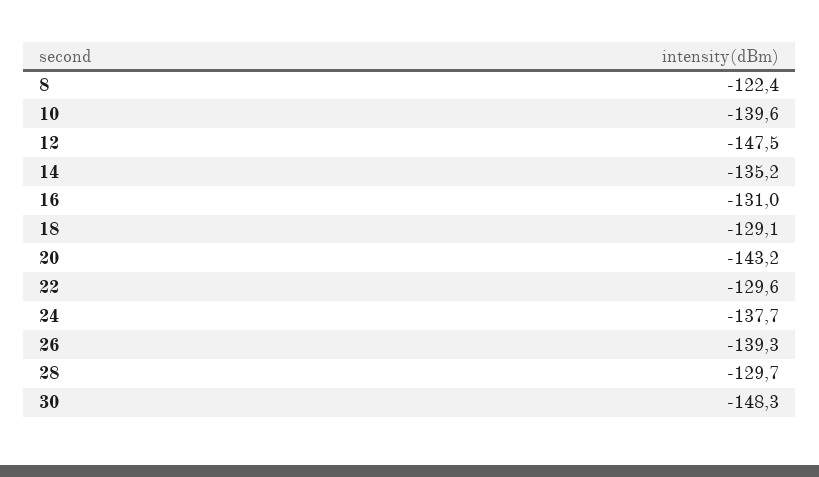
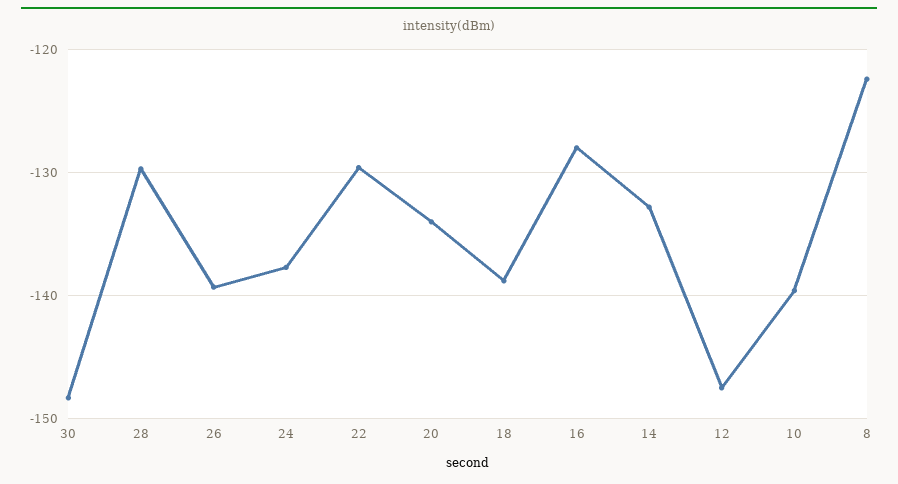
14: -135.2 -> -133
16: -131 -> -128
18: -129.1 -> -139
20: -143.2 -> -134

